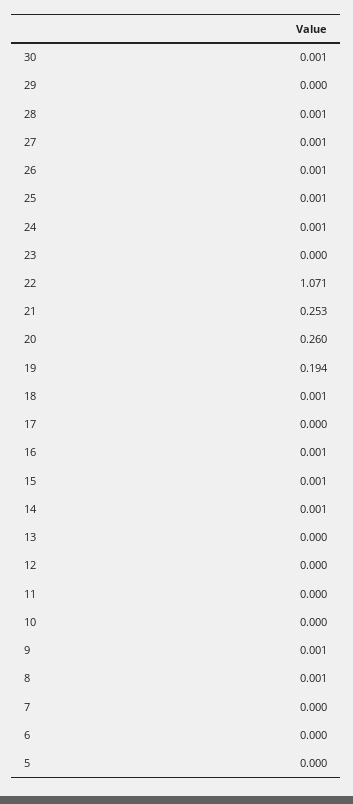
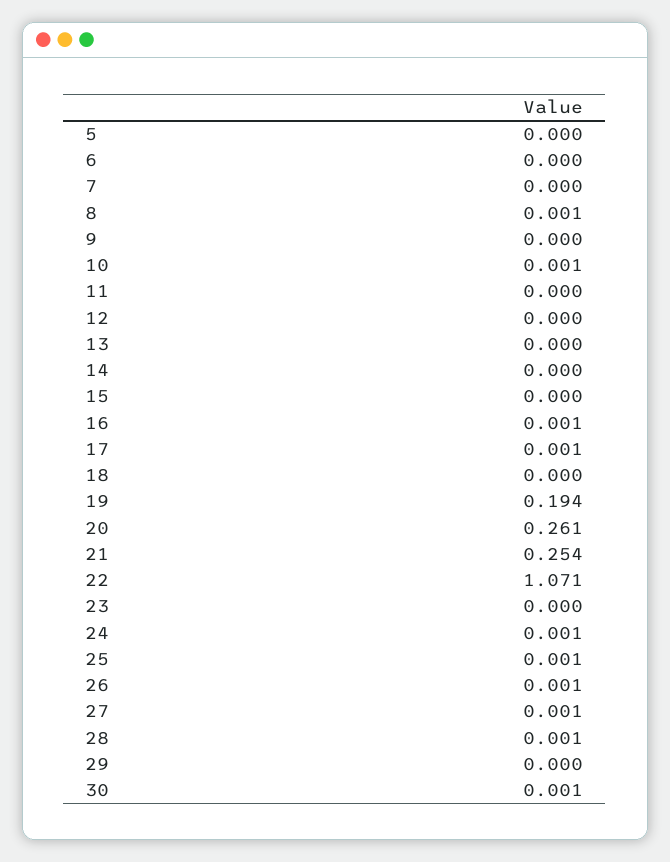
21: 0.253 -> 0.254
20: 0.26 -> 0.261
18: 0.001 -> 0
17: 0 -> 0.001
15: 0.001 -> 0
14: 0.001 -> 0
10: 0 -> 0.001
9: 0.001 -> 0

